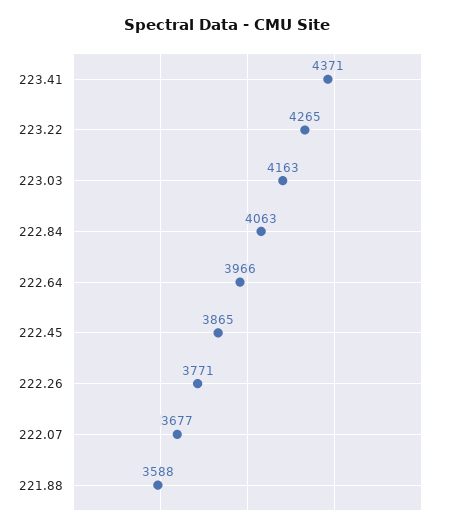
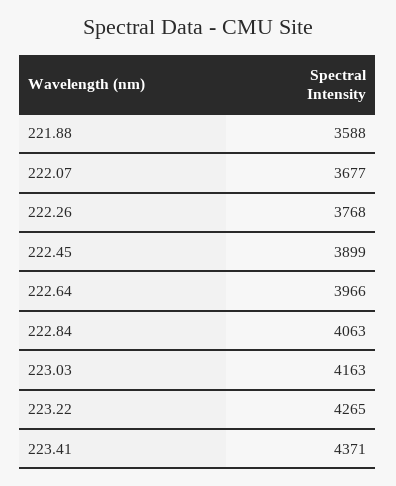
222.45: 3865 -> 3899
222.26: 3771 -> 3768

